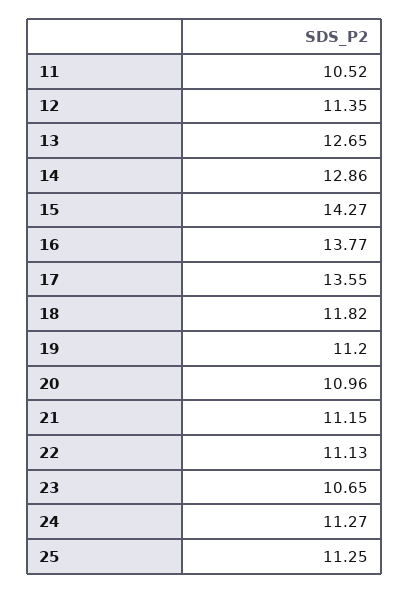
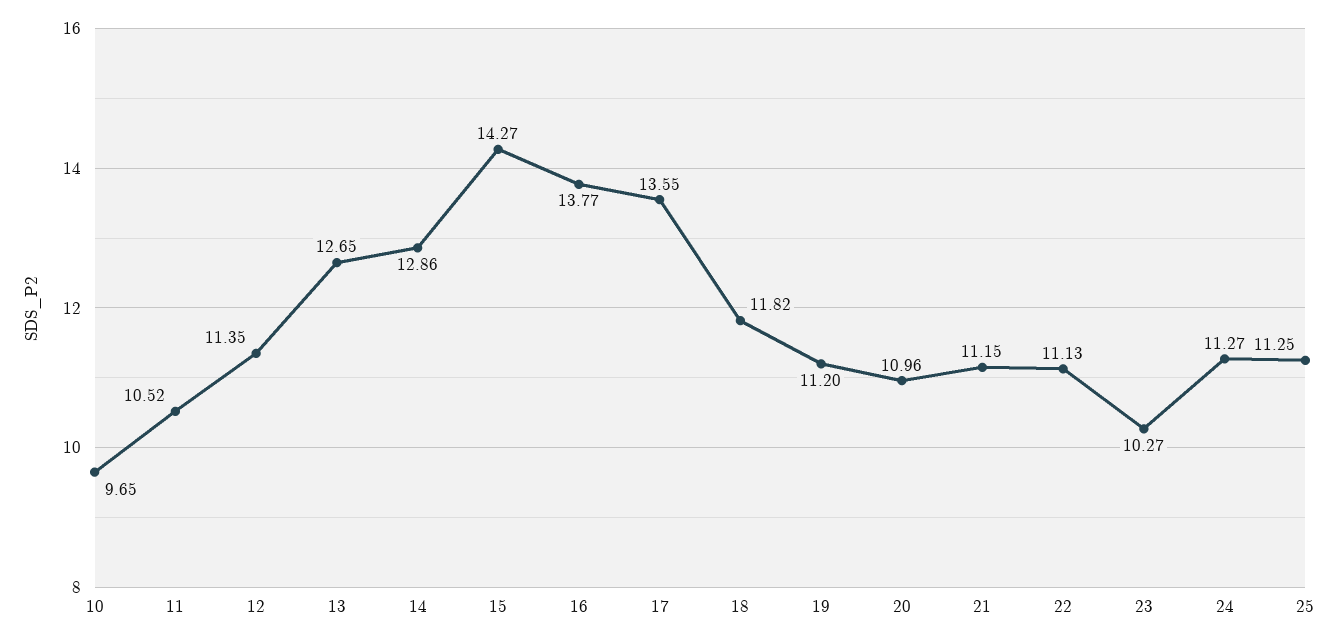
23: 10.65 -> 10.27
10: none -> 9.65

